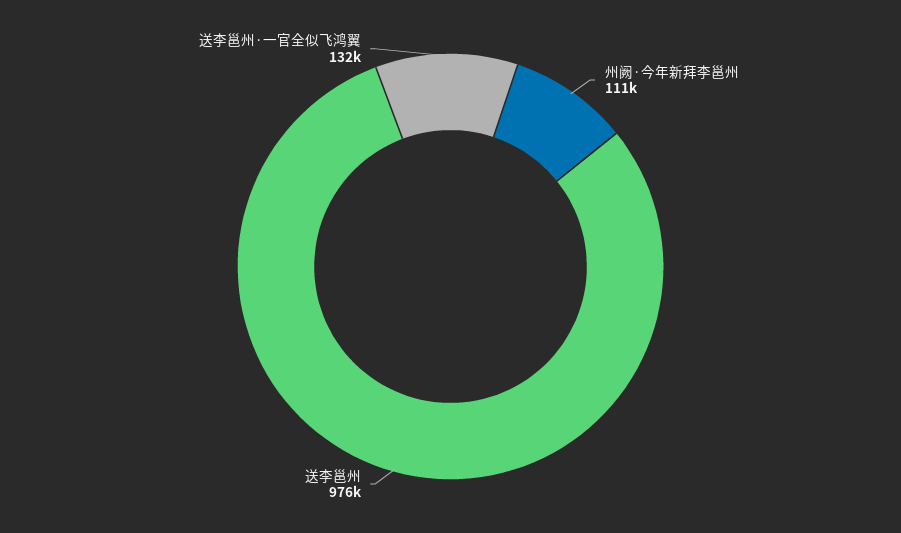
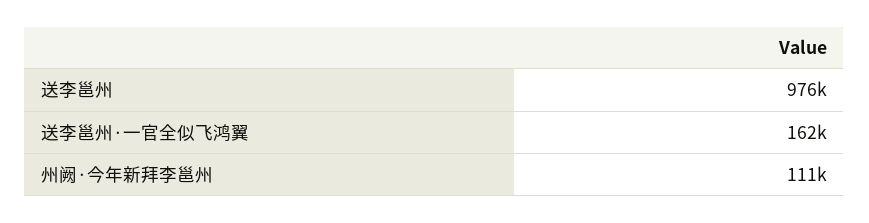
送李邕州·一官全似飞鸿翼: 132000 -> 162000

